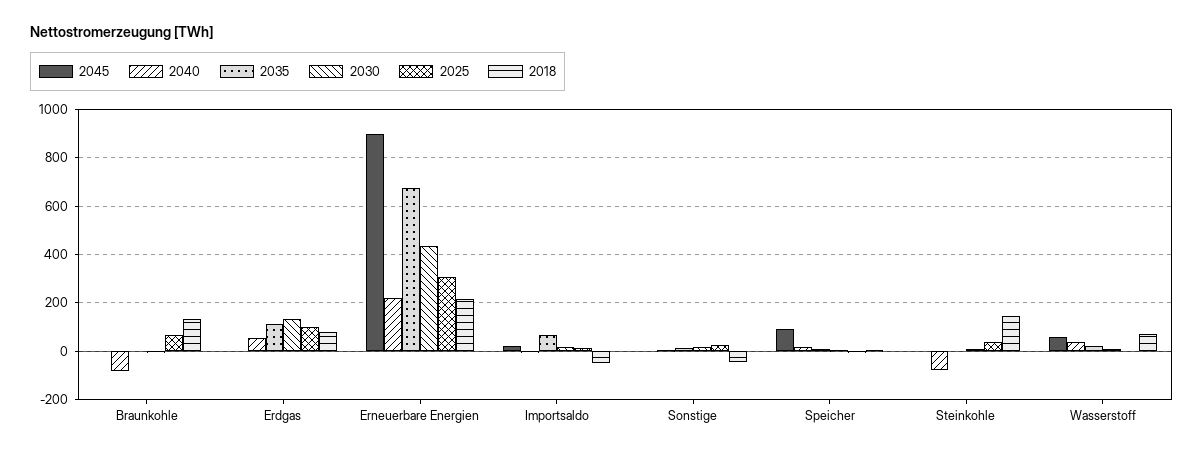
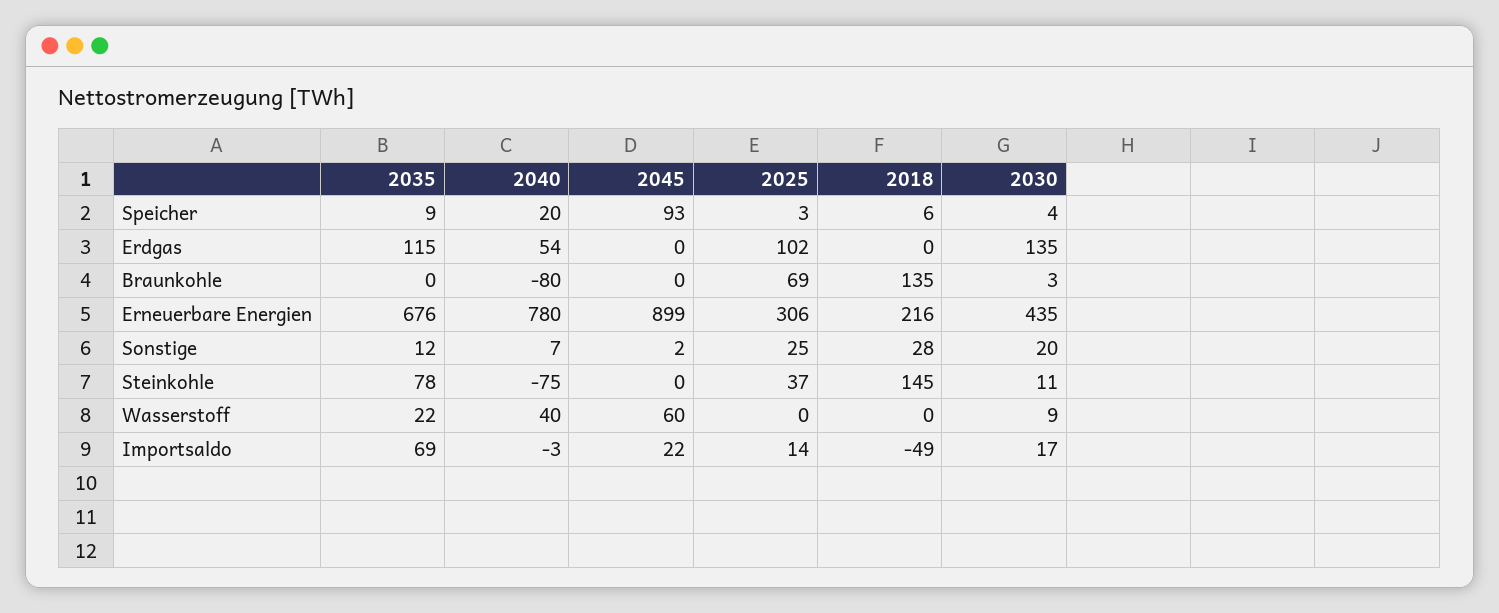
2018, Erdgas: 75 -> 0
2040, Erneuerbare Energien: 225 -> 780
2018, Sonstige: -50 -> 28
2035, Steinkohle: 0 -> 78
2018, Wasserstoff: 75 -> 0

